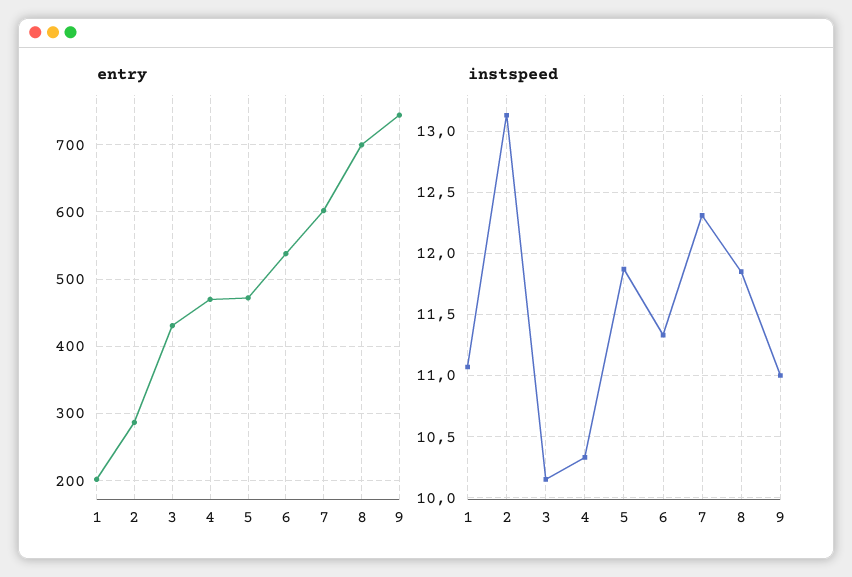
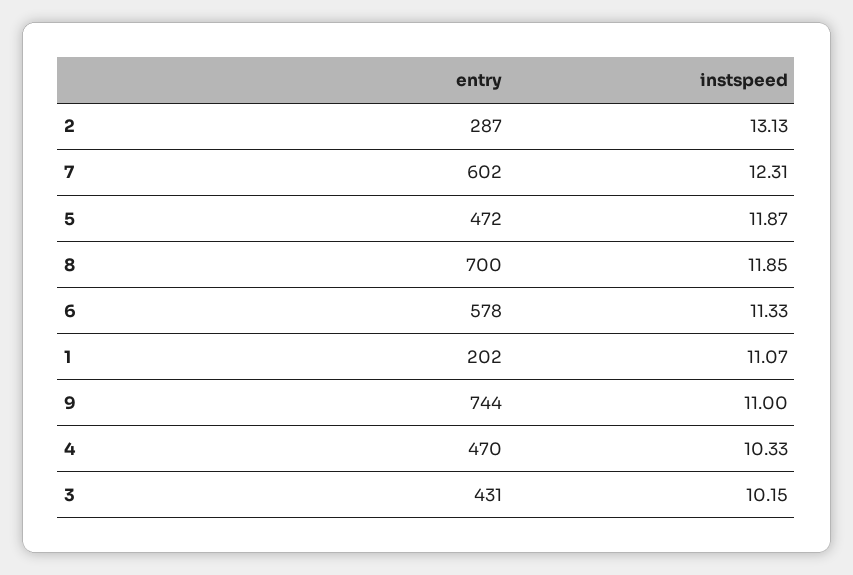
entry, 6: 540 -> 578

